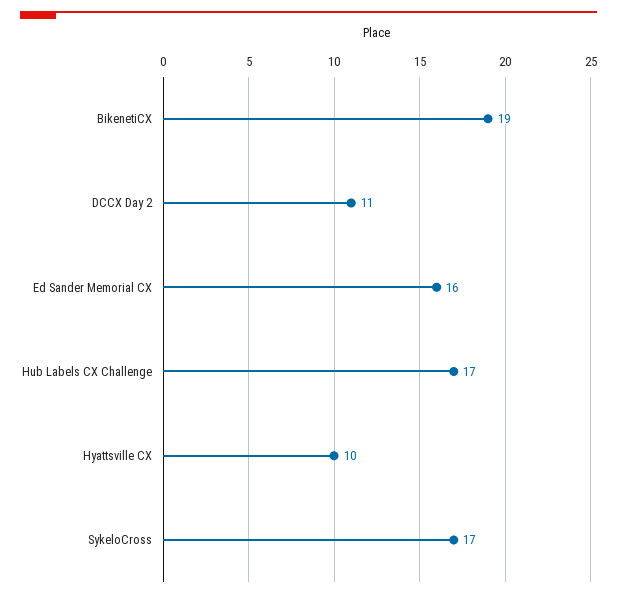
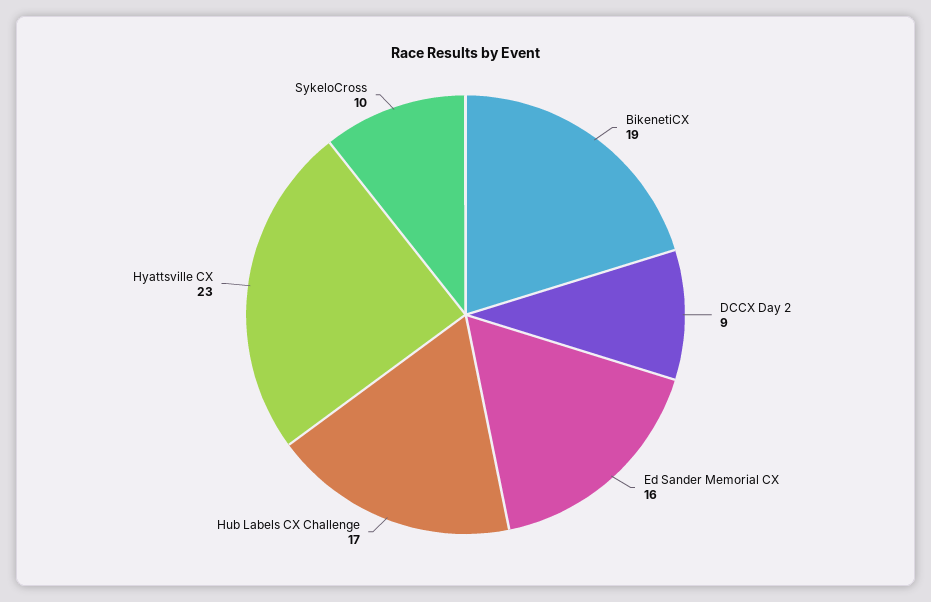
DCCX Day 2: 11 -> 9
Hyattsville CX: 10 -> 23
SykeloCross: 17 -> 10

